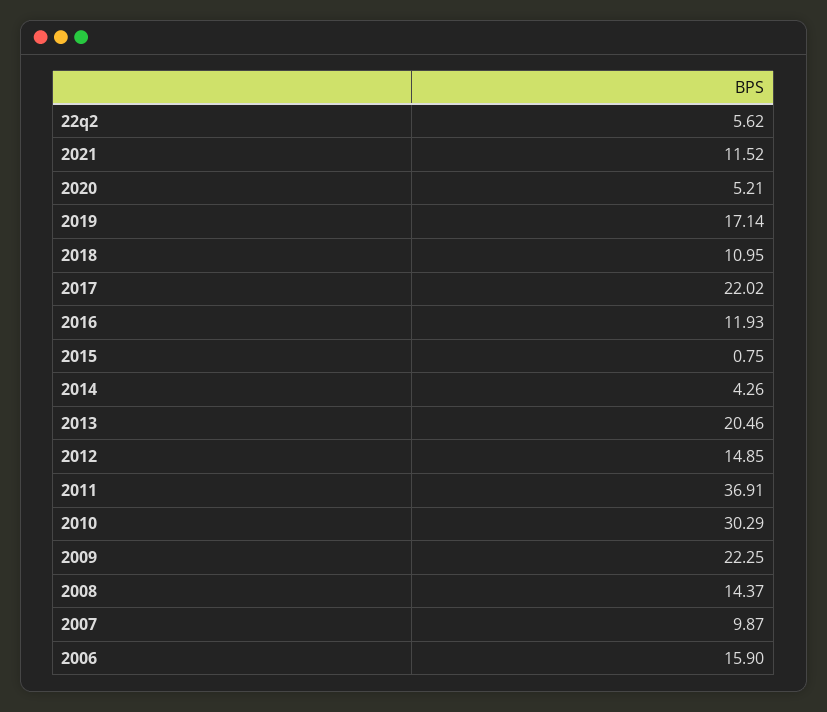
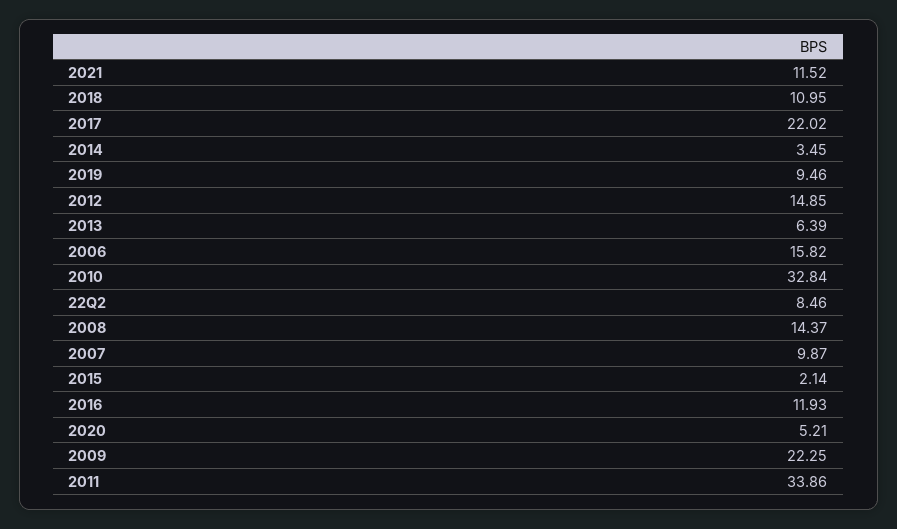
22q2: 5.62 -> 8.46
2019: 17.14 -> 9.46
2015: 0.75 -> 2.14
2014: 4.26 -> 3.45
2013: 20.46 -> 6.39
2011: 36.91 -> 33.86
2010: 30.29 -> 32.84
2006: 15.9 -> 15.82

